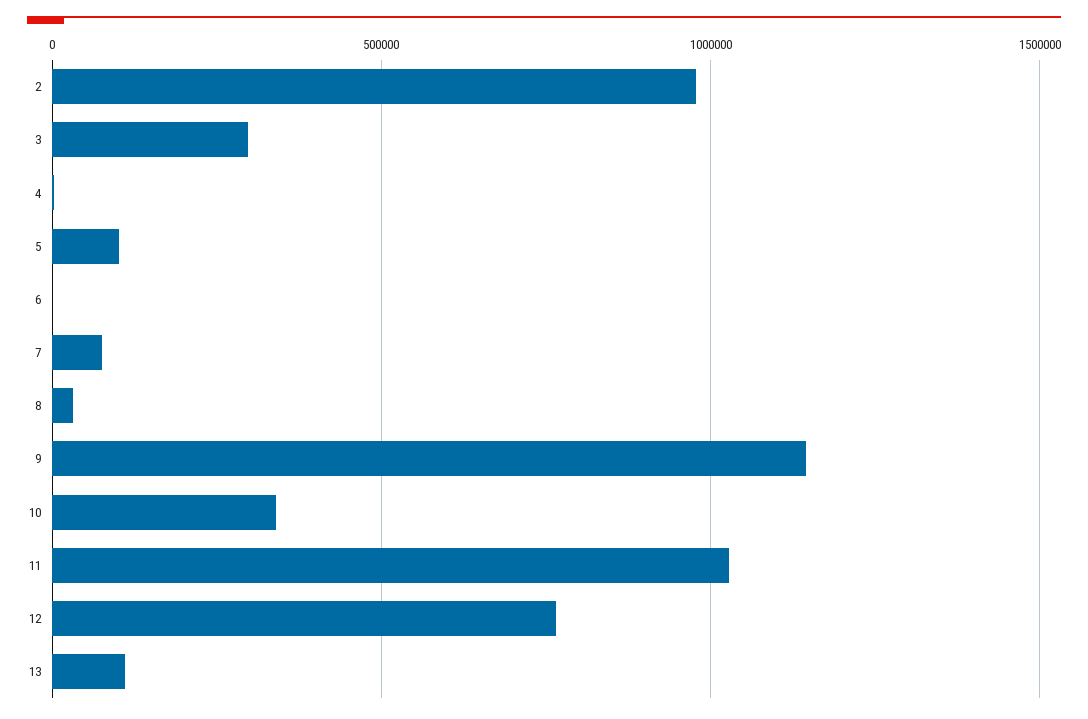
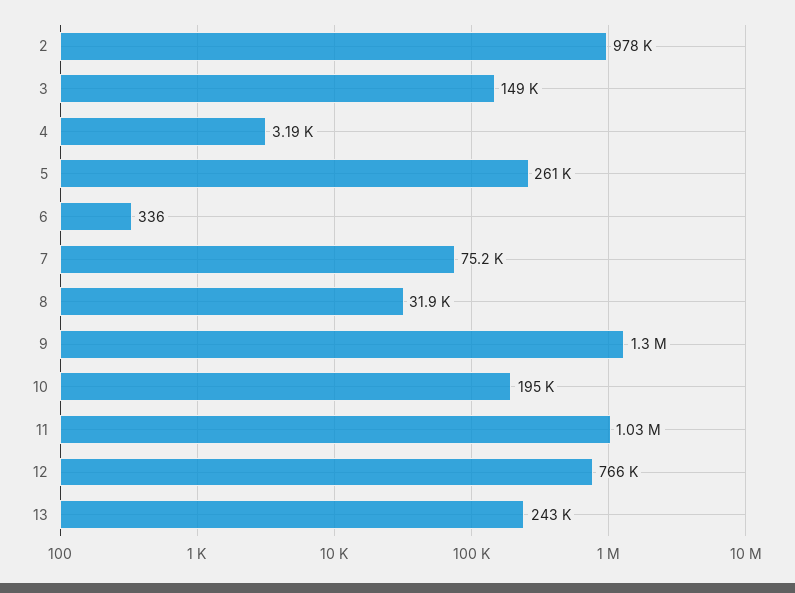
3: 300000 -> 149000
5: 100000 -> 261000
9: 1150000 -> 1300000
10: 350000 -> 195000
13: 100000 -> 243000

